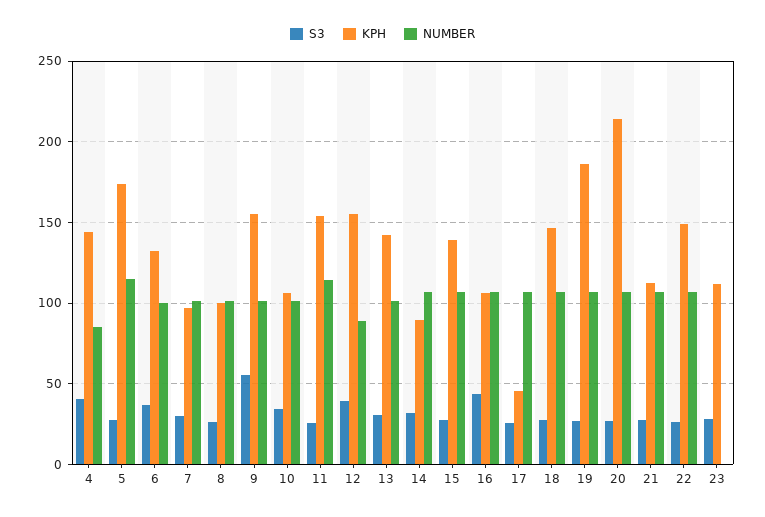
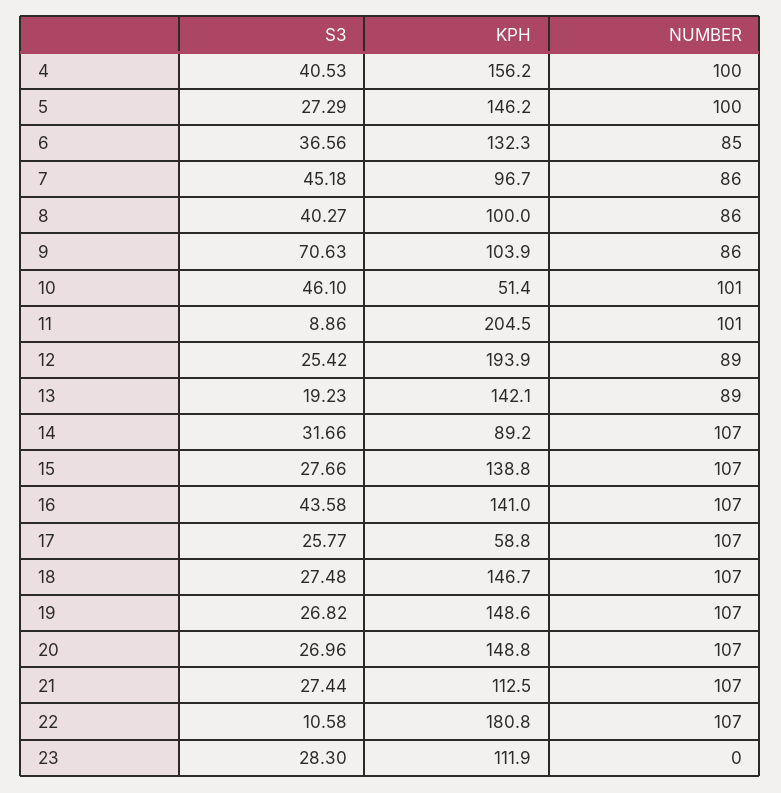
KPH, 4: 145 -> 156.2
NUMBER, 4: 85 -> 100
KPH, 5: 175 -> 146.2
NUMBER, 5: 115 -> 100
NUMBER, 6: 100 -> 85
S3, 7: 30 -> 45.18
NUMBER, 7: 100 -> 86
S3, 8: 25 -> 40.27
NUMBER, 8: 100 -> 86
S3, 9: 55 -> 70.63
KPH, 9: 155 -> 103.9
NUMBER, 9: 100 -> 86
S3, 10: 35 -> 46.1
KPH, 10: 105 -> 51.4
S3, 11: 25 -> 8.86
KPH, 11: 155 -> 204.5
NUMBER, 11: 115 -> 101
S3, 12: 40 -> 25.42
KPH, 12: 155 -> 193.9
S3, 13: 30 -> 19.23
NUMBER, 13: 100 -> 89
KPH, 16: 105 -> 141
KPH, 17: 45 -> 58.8
KPH, 19: 185 -> 148.6
KPH, 20: 215 -> 148.8
S3, 22: 25 -> 10.58
KPH, 22: 150 -> 180.8

